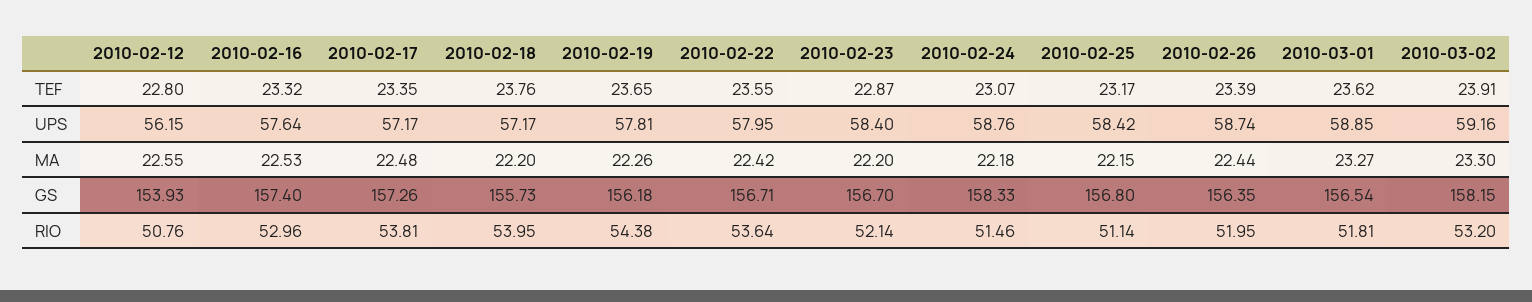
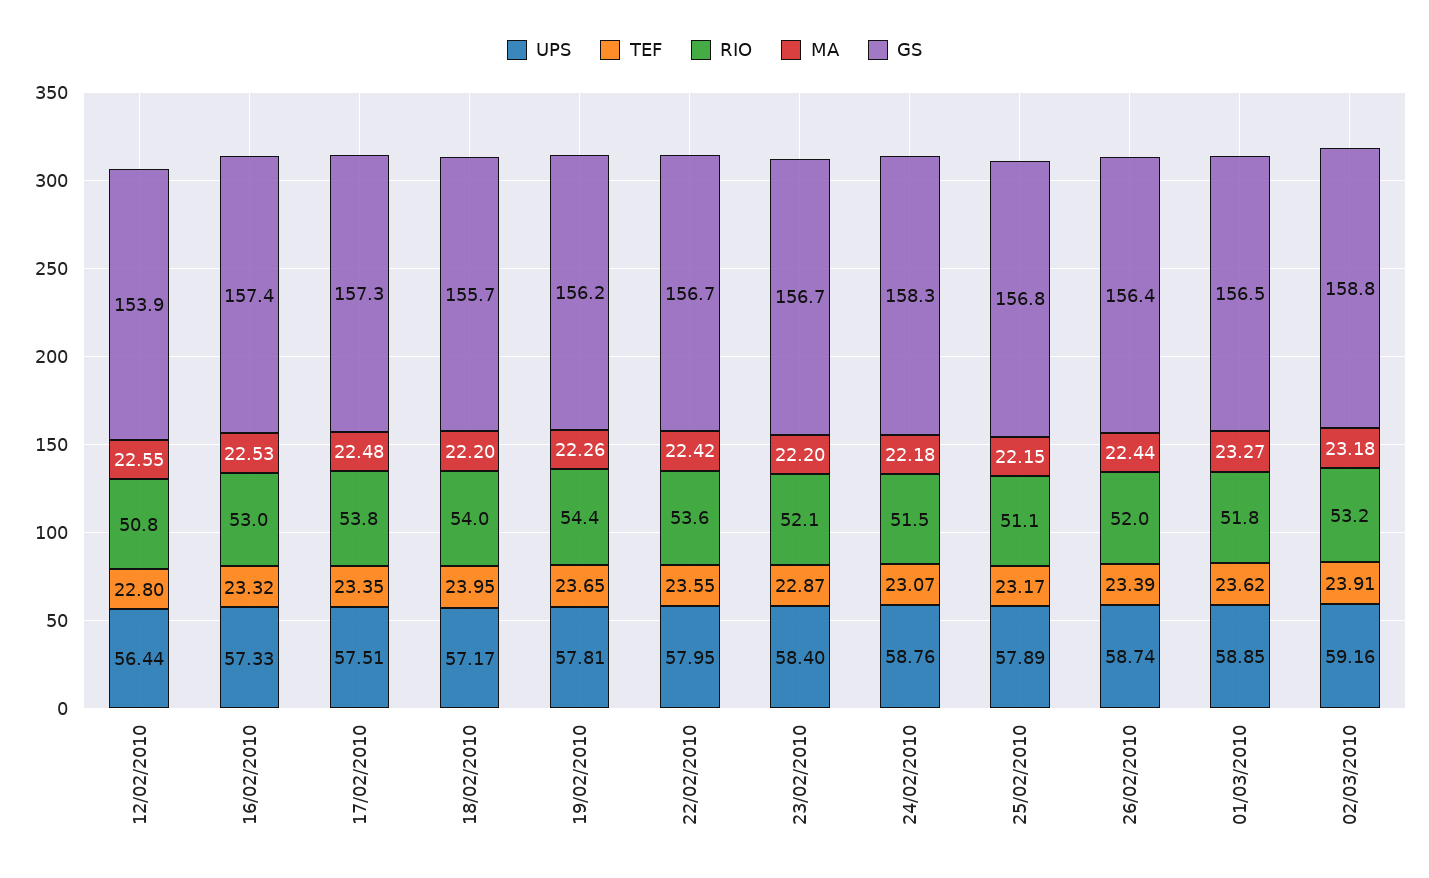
TEF, 2010-02-18: 23.76 -> 23.95
UPS, 2010-02-12: 56.15 -> 56.44
UPS, 2010-02-16: 57.64 -> 57.33
UPS, 2010-02-17: 57.17 -> 57.51
UPS, 2010-02-25: 58.42 -> 57.89
MA, 2010-03-02: 23.3 -> 23.18
GS, 2010-03-02: 158.15 -> 158.8

